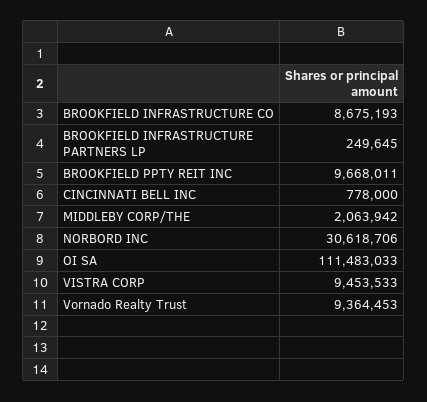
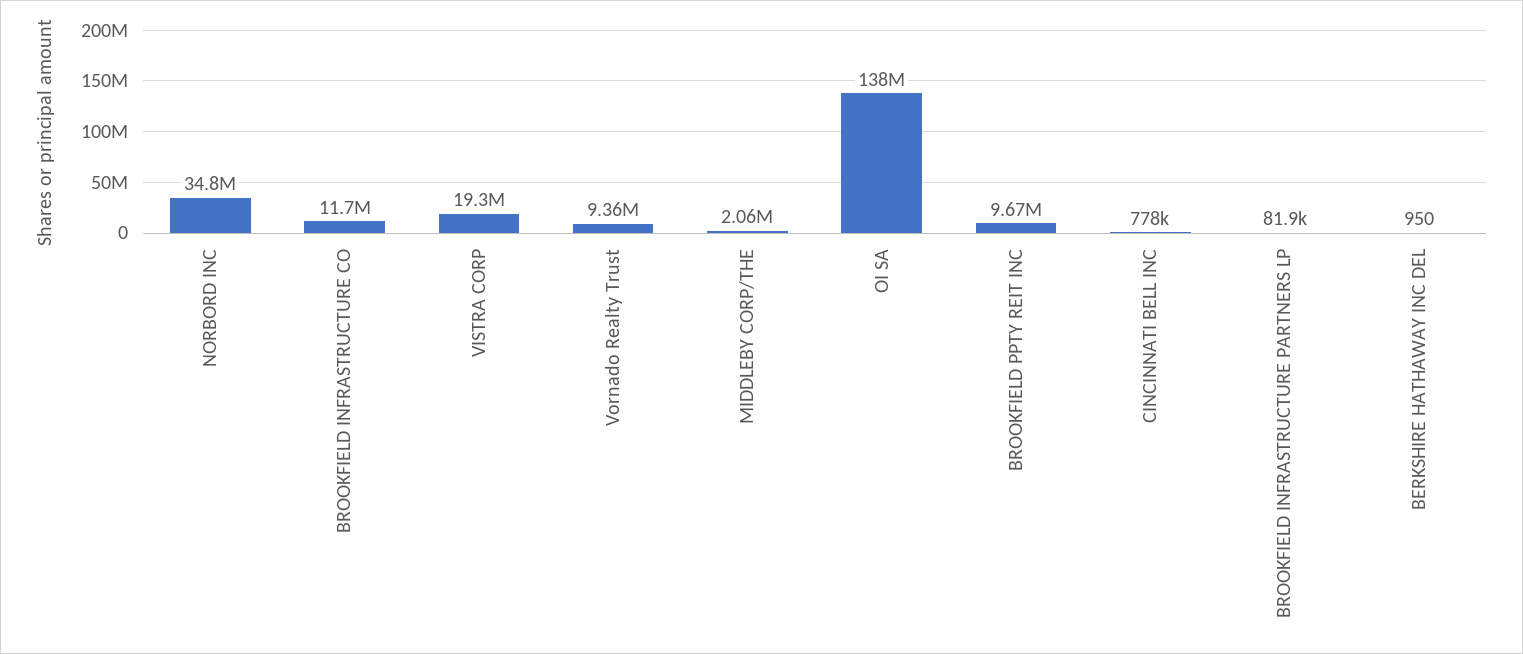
BROOKFIELD INFRASTRUCTURE CO: 8675193 -> 11700000
BROOKFIELD INFRASTRUCTURE PARTNERS LP: 249645 -> 81900
NORBORD INC: 30618706 -> 34800000
OI SA: 111483033 -> 138000000
VISTRA CORP: 9453533 -> 19300000
BERKSHIRE HATHAWAY INC DEL: none -> 950

